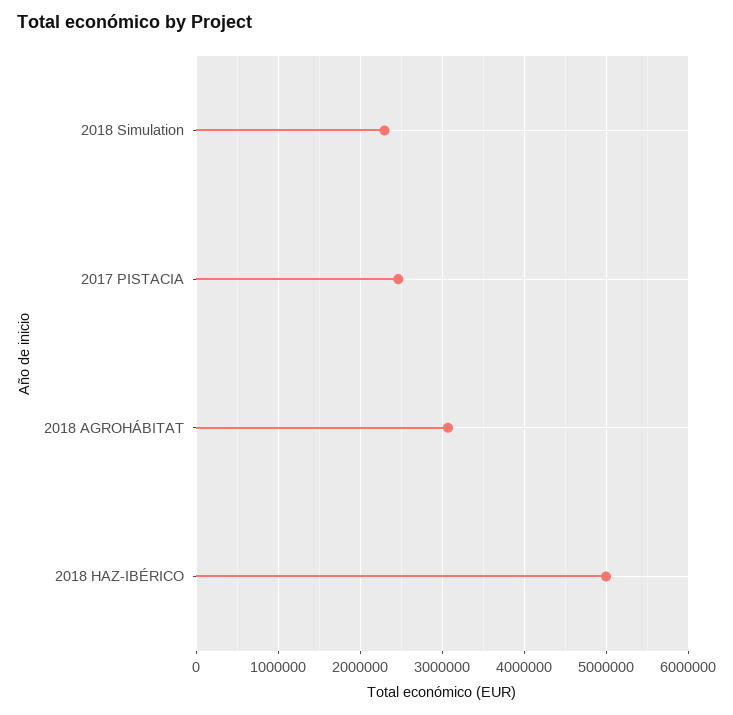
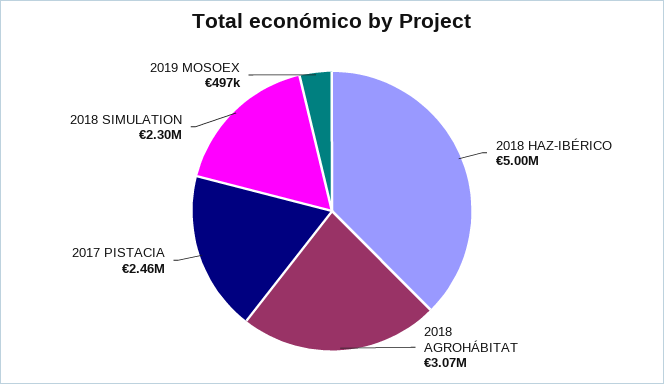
2019 MOSOEX: none -> 497000

